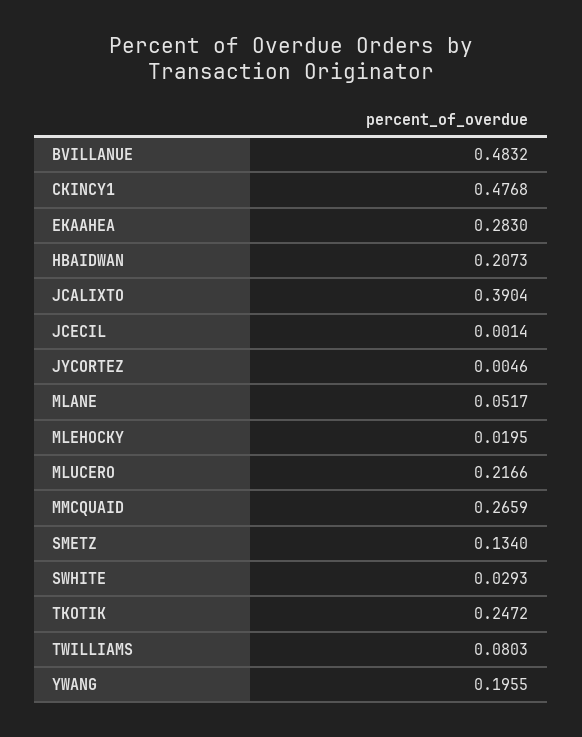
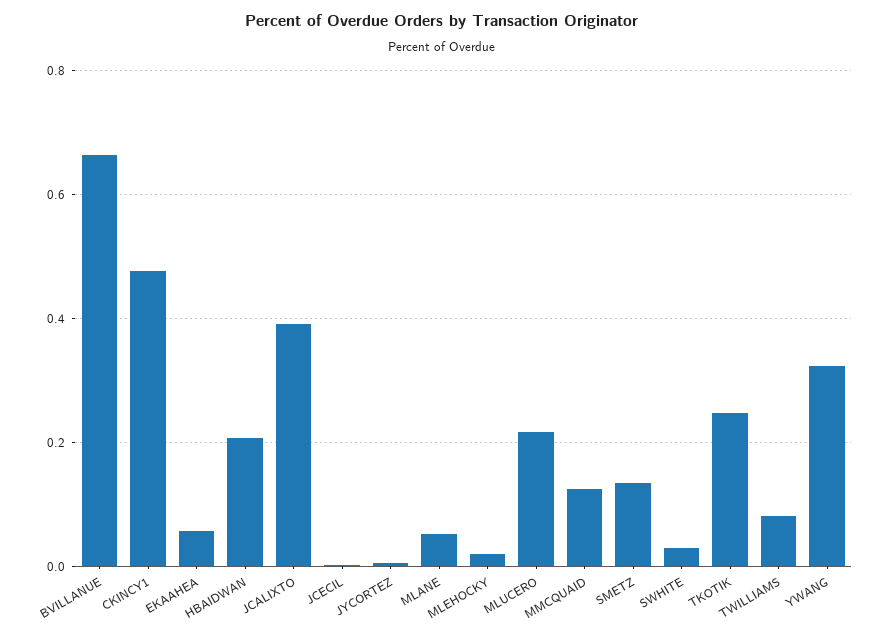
BVILLANUE: 0.4832 -> 0.66
EKAAHEA: 0.283 -> 0.06
MMCQUAID: 0.2659 -> 0.12
YWANG: 0.1955 -> 0.32

